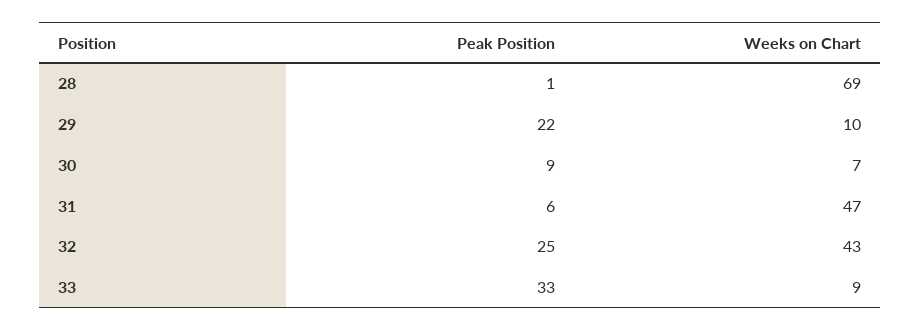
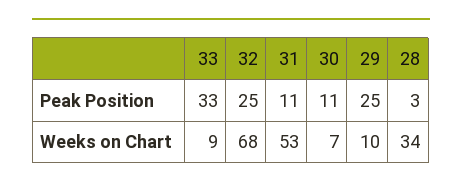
Peak Position, 28: 1 -> 3
Weeks on Chart, 28: 69 -> 34
Peak Position, 29: 22 -> 25
Peak Position, 30: 9 -> 11
Peak Position, 31: 6 -> 11
Weeks on Chart, 31: 47 -> 53
Weeks on Chart, 32: 43 -> 68

